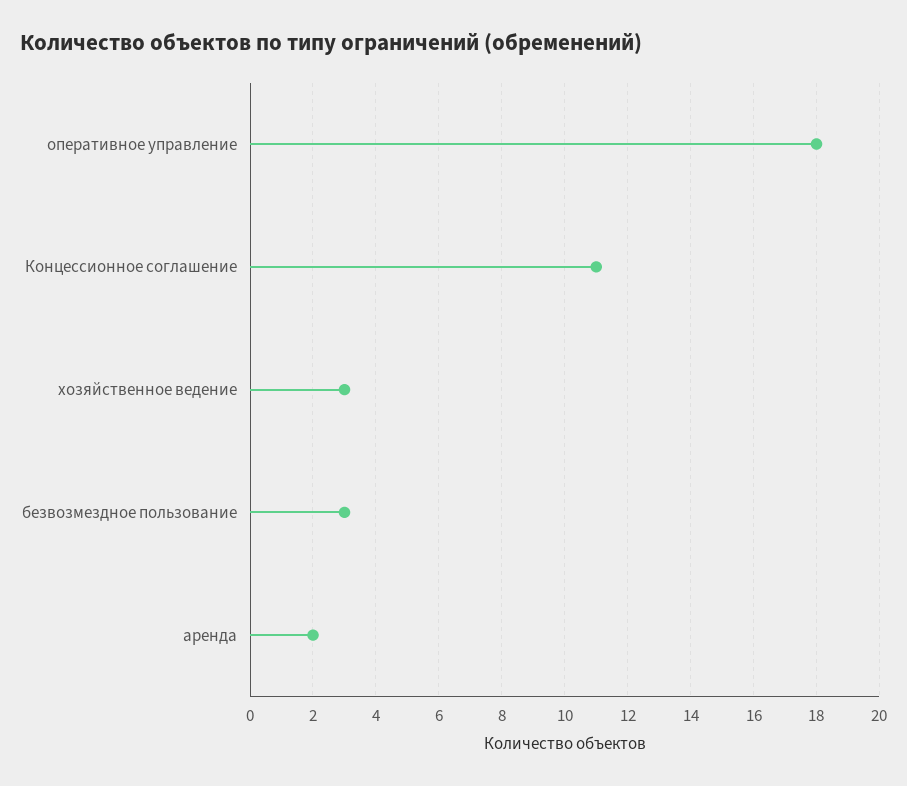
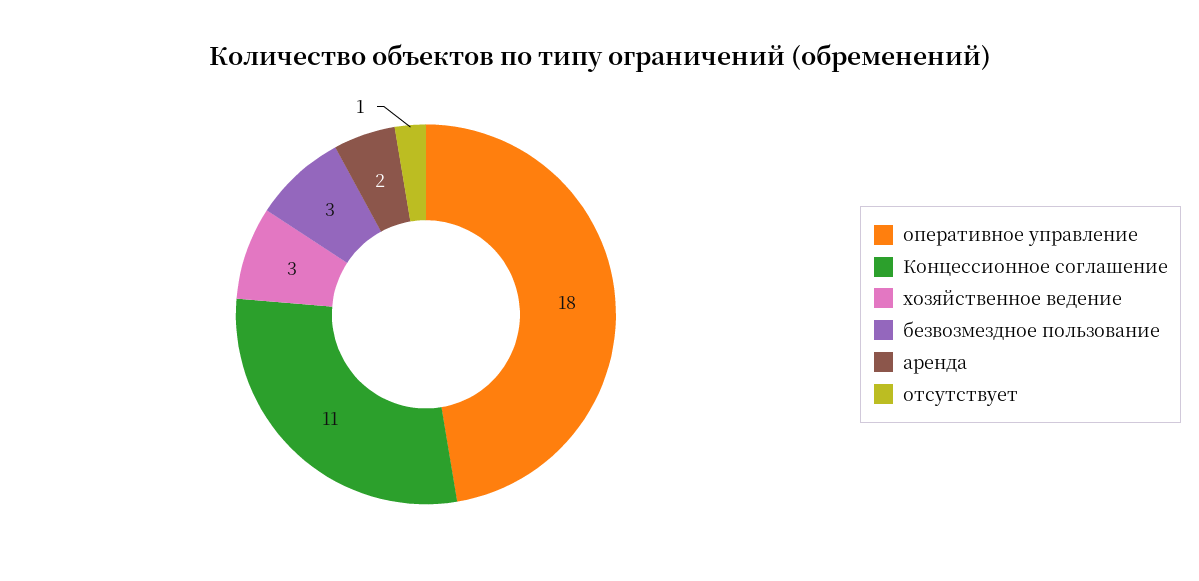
отсутствует: none -> 1

